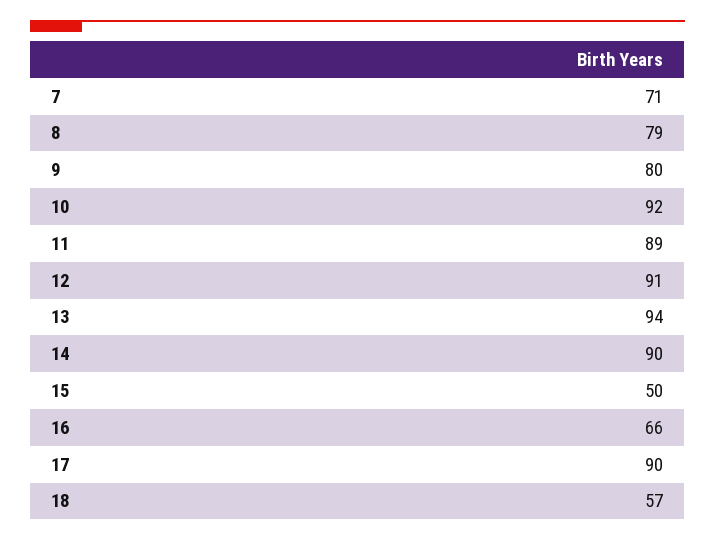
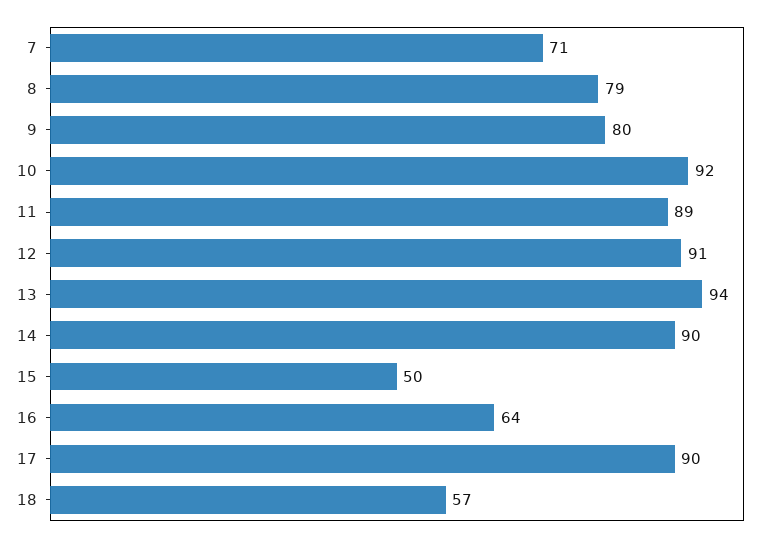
16: 66 -> 64

